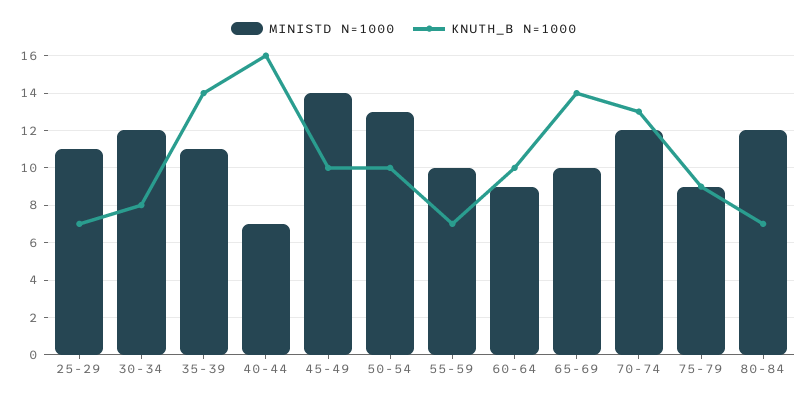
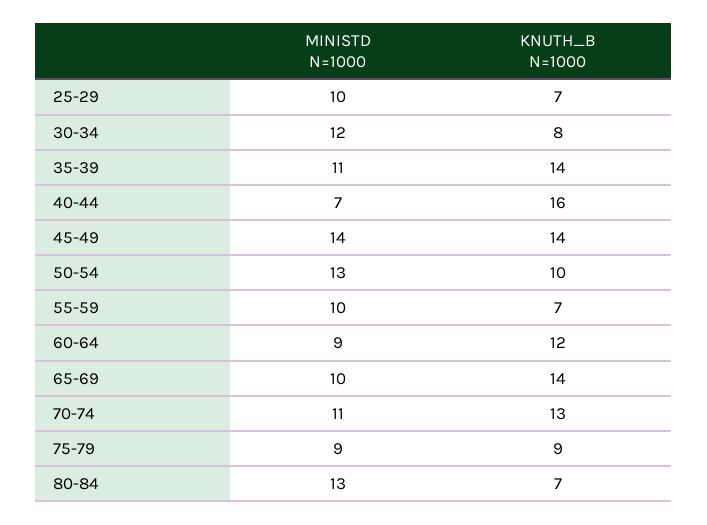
MINISTD N=1000, 25-29: 11 -> 10
KNUTH_B N=1000, 45-49: 10 -> 14
KNUTH_B N=1000, 60-64: 10 -> 12
MINISTD N=1000, 70-74: 12 -> 11
MINISTD N=1000, 80-84: 12 -> 13

